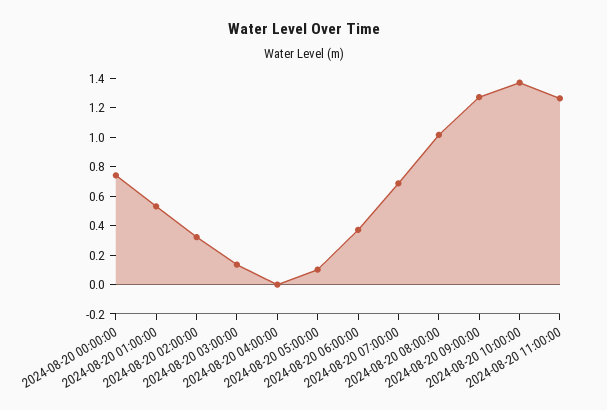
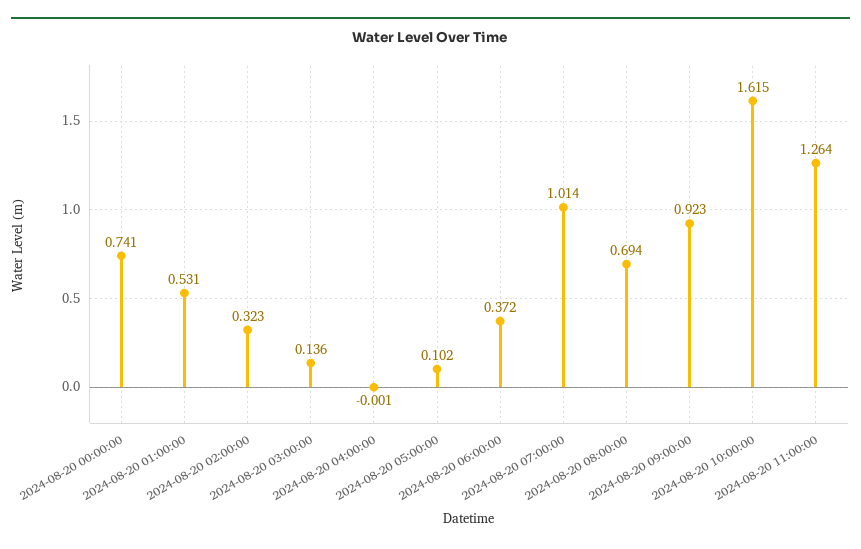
2024-08-20 07:00:00: 0.7 -> 1.014
2024-08-20 08:00:00: 1 -> 0.694
2024-08-20 09:00:00: 1.3 -> 0.923
2024-08-20 10:00:00: 1.4 -> 1.615

